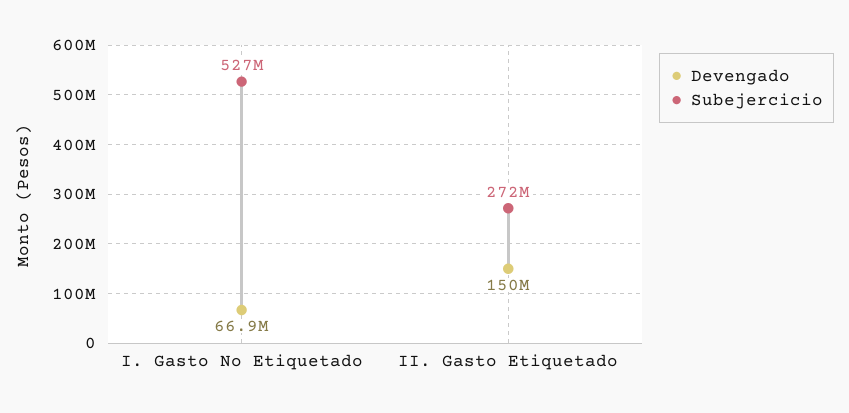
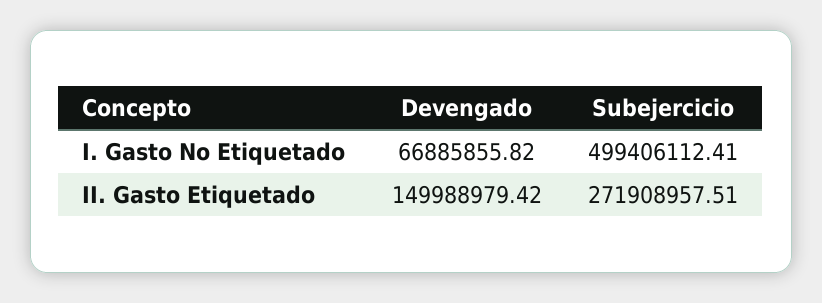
Subejercicio, I. Gasto No Etiquetado: 527000000 -> 499406112.41

